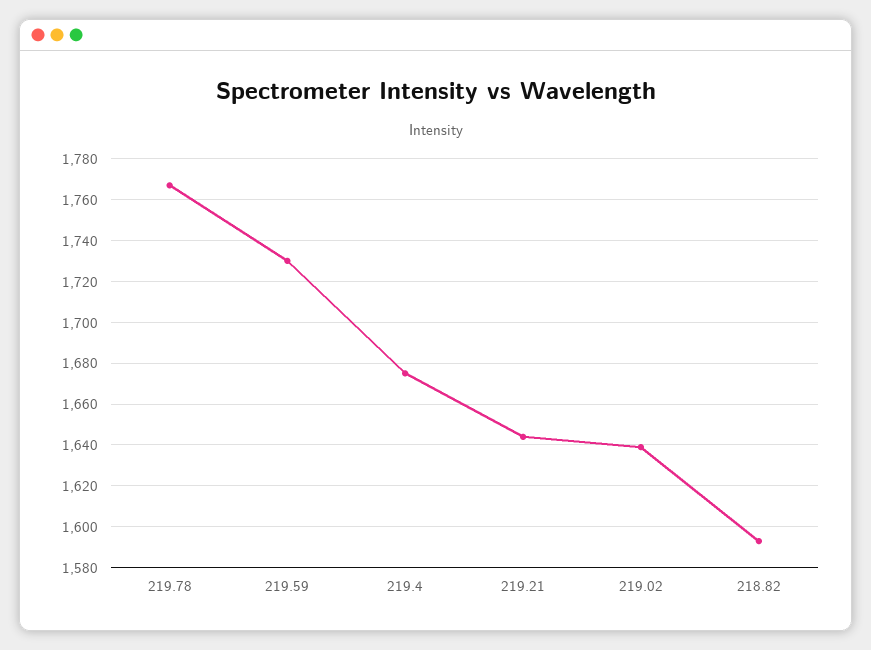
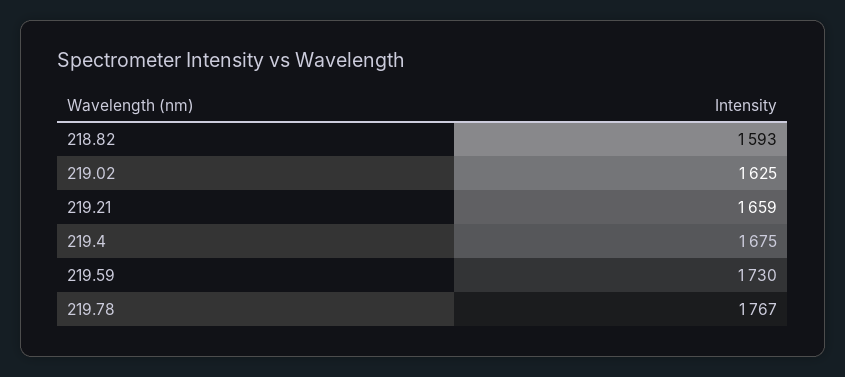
219.21: 1645 -> 1659
219.02: 1640 -> 1625

